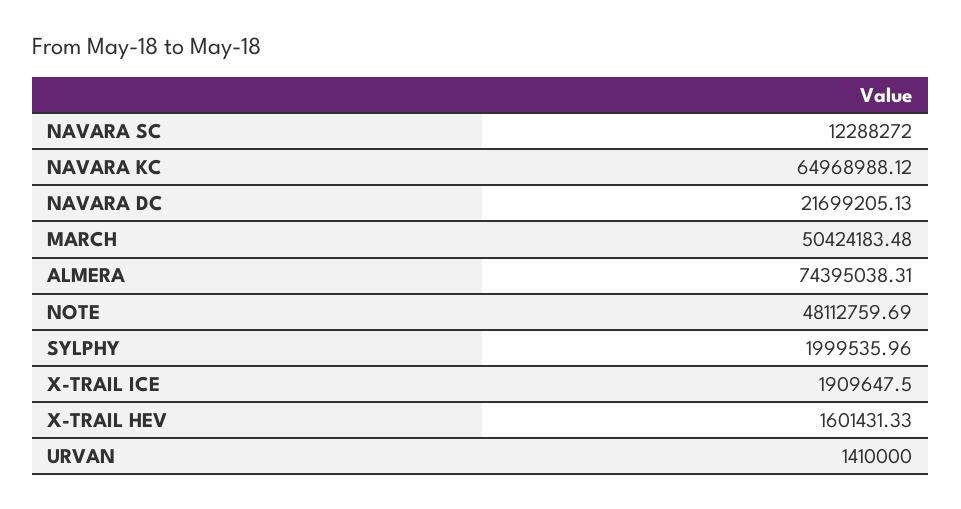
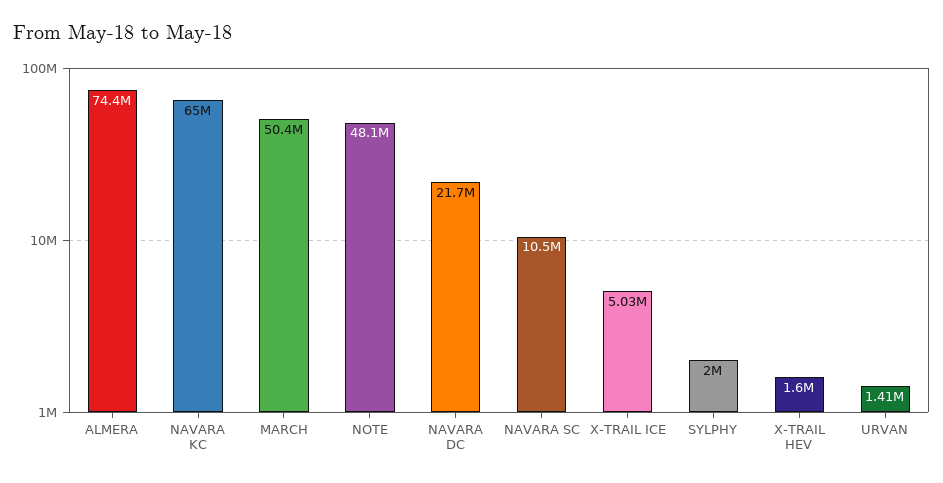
NAVARA SC: 12288272 -> 10500000
X-TRAIL ICE: 1909647.5 -> 5030000

